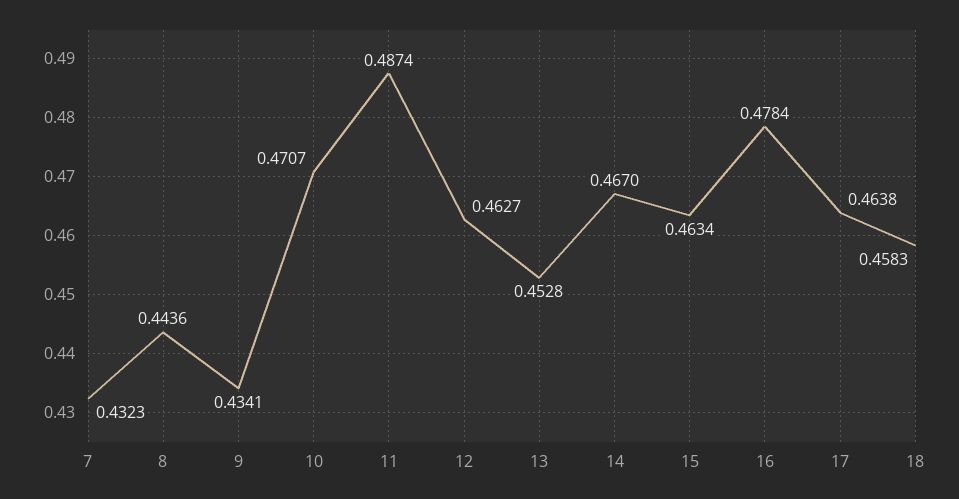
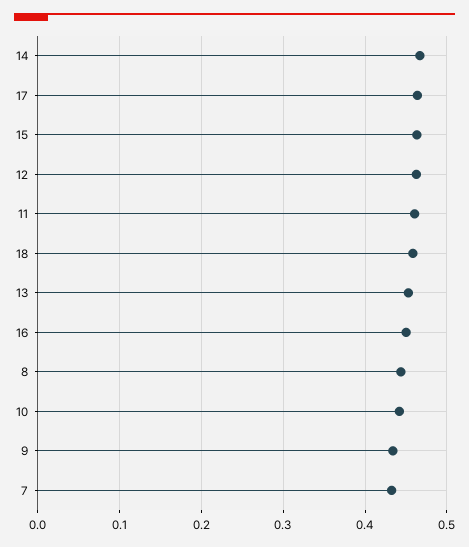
10: 0.4707 -> 0.44
11: 0.4874 -> 0.46
16: 0.4784 -> 0.45

